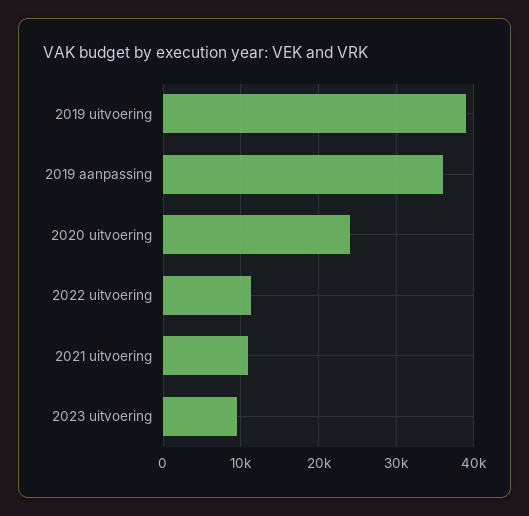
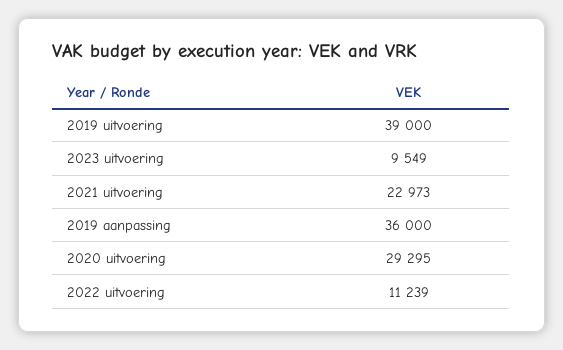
2020 uitvoering: 24000 -> 29295
2021 uitvoering: 11000 -> 22973

